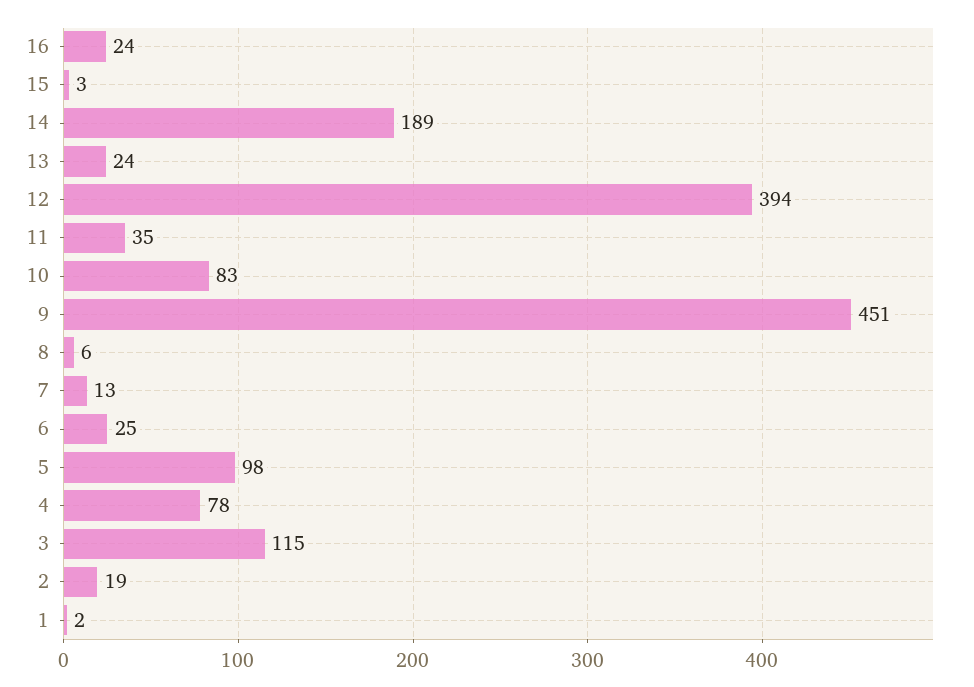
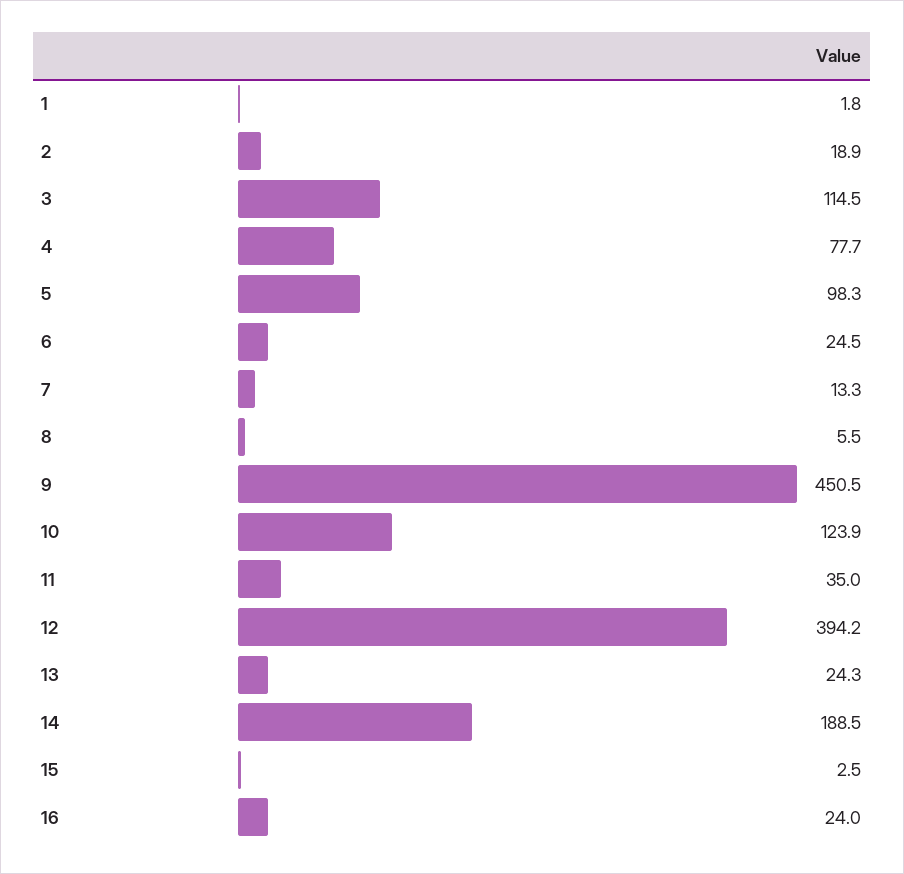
10: 83 -> 123.9

